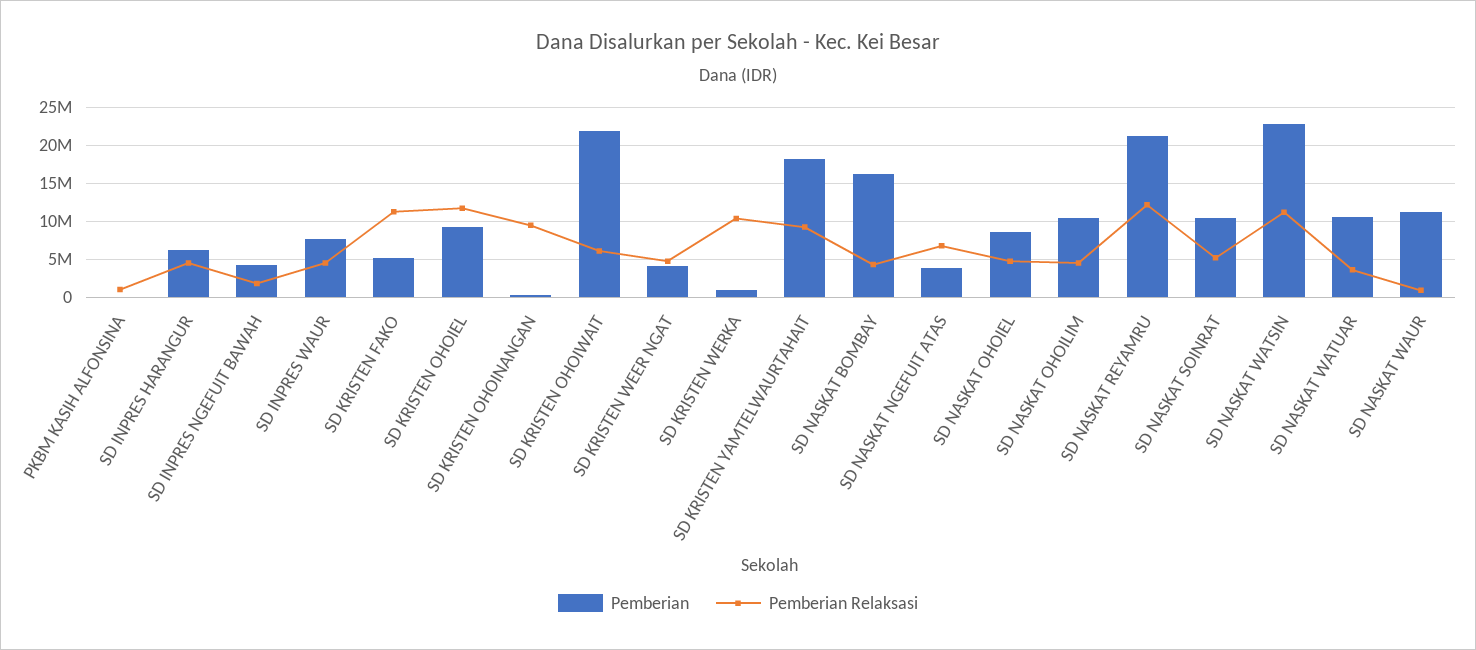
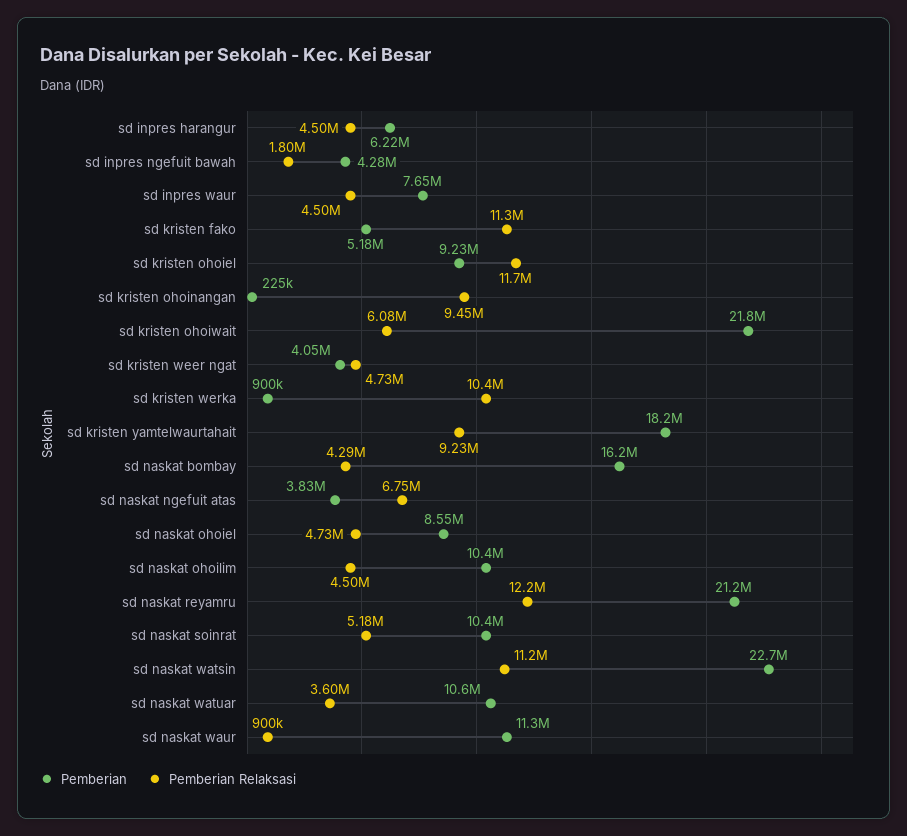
Pemberian, PKBM KASIH ALFONSINA: 0 -> none
Pemberian Relaksasi, PKBM KASIH ALFONSINA: 1000000 -> none

